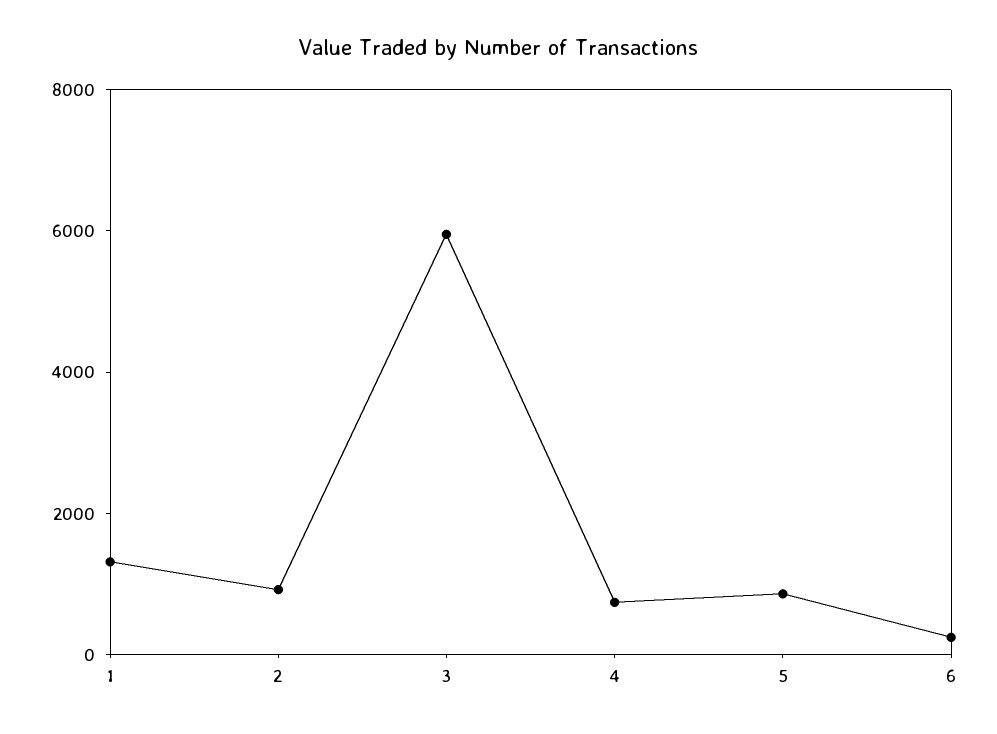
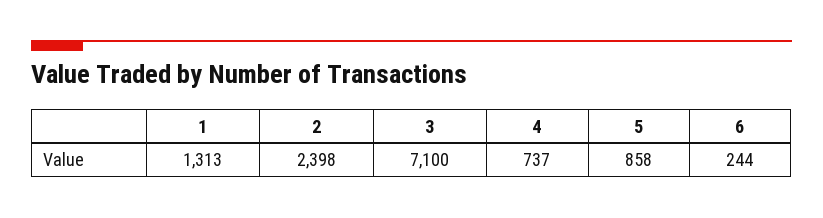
2: 1000 -> 2398
3: 6000 -> 7100

